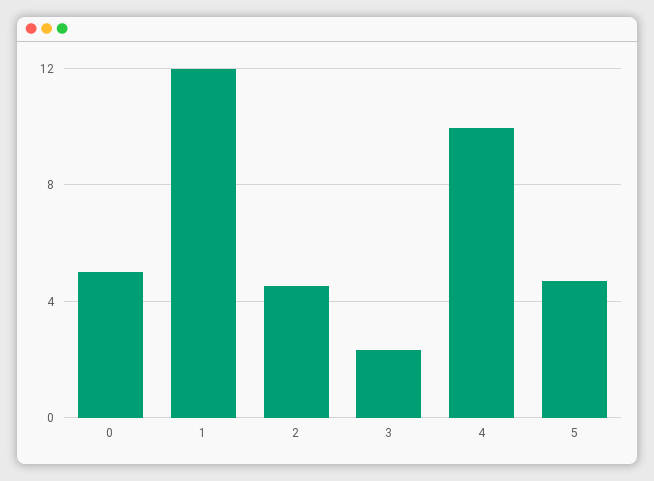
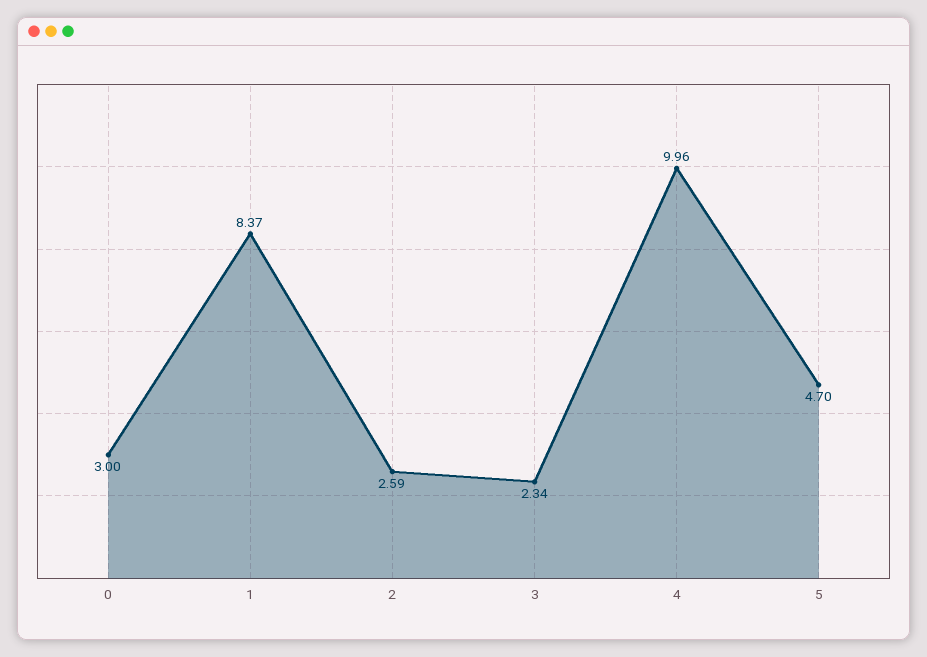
0: 5 -> 3
1: 12 -> 8.37
2: 4.5 -> 2.59

